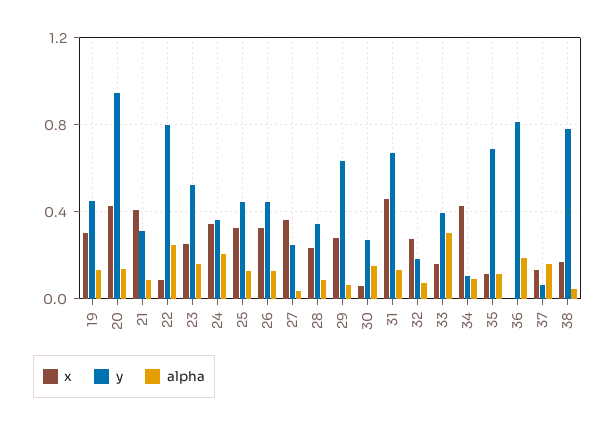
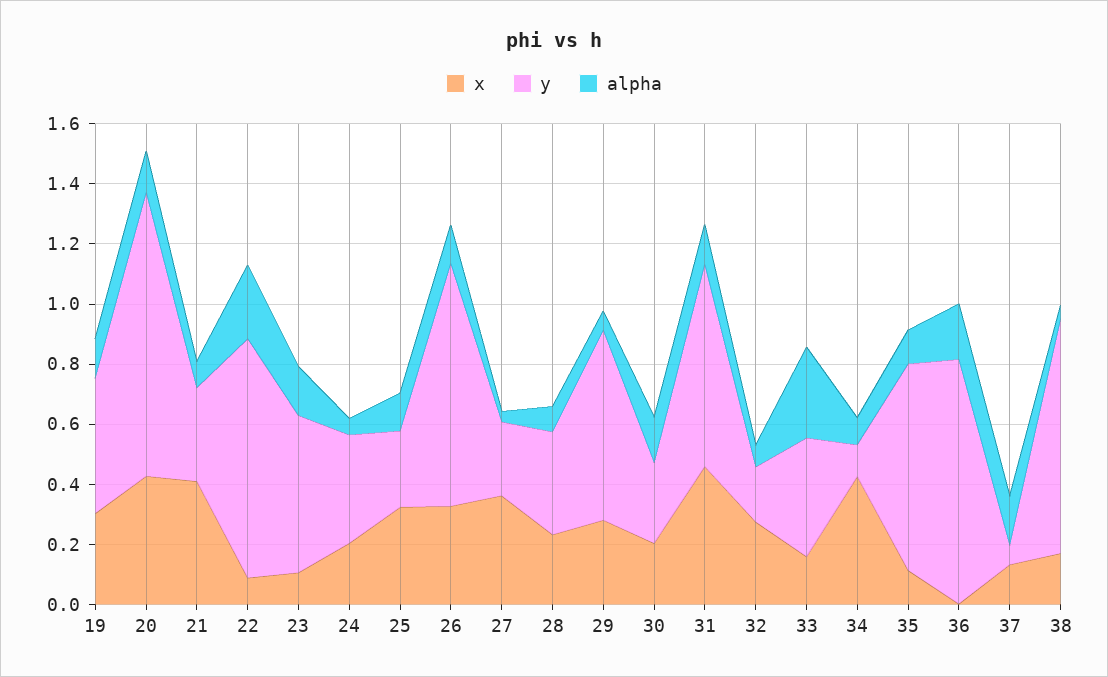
x, 23: 0.25 -> 0.1
x, 24: 0.35 -> 0.2
alpha, 24: 0.2 -> 0.05
y, 25: 0.45 -> 0.25
y, 26: 0.45 -> 0.8
x, 30: 0.05 -> 0.2

